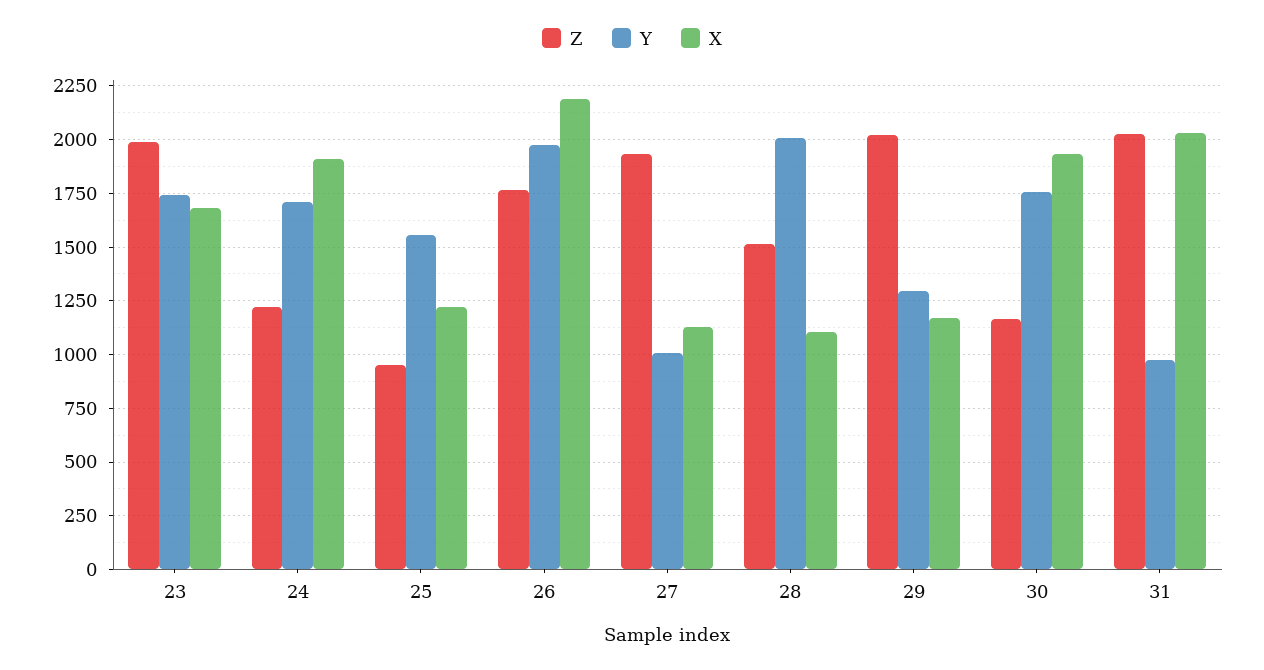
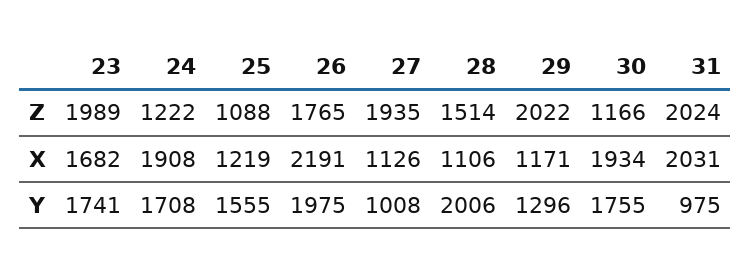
Z, 25: 950 -> 1088

